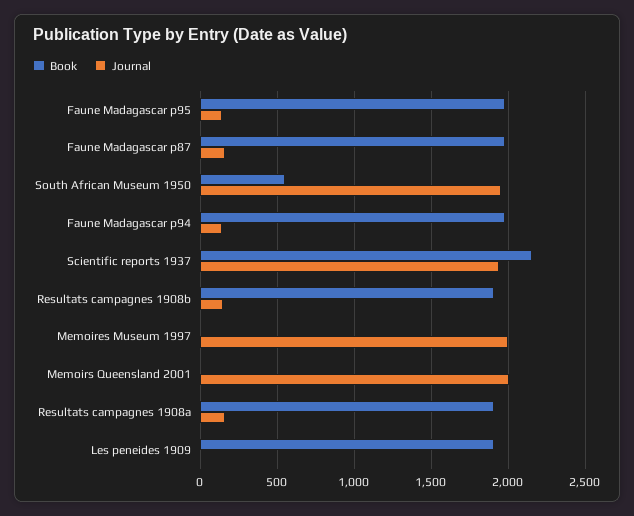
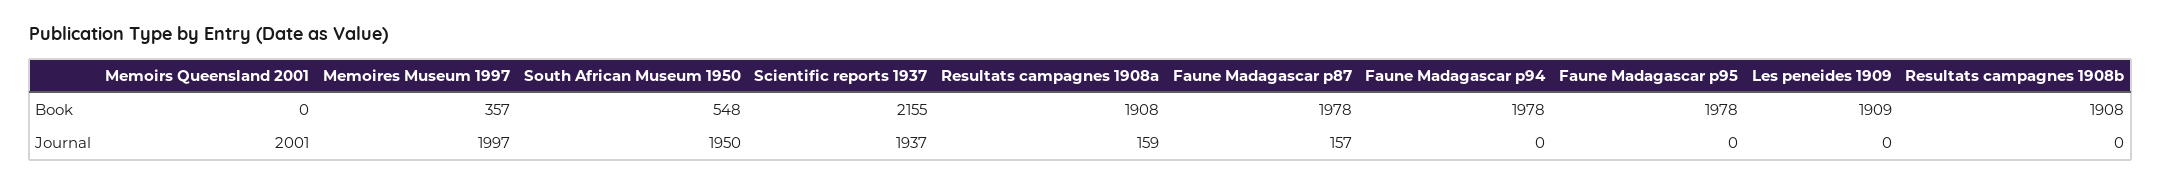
Journal, Faune Madagascar p95: 150 -> 0
Journal, Faune Madagascar p94: 150 -> 0
Journal, Resultats campagnes 1908b: 150 -> 0
Book, Memoires Museum 1997: 0 -> 357

